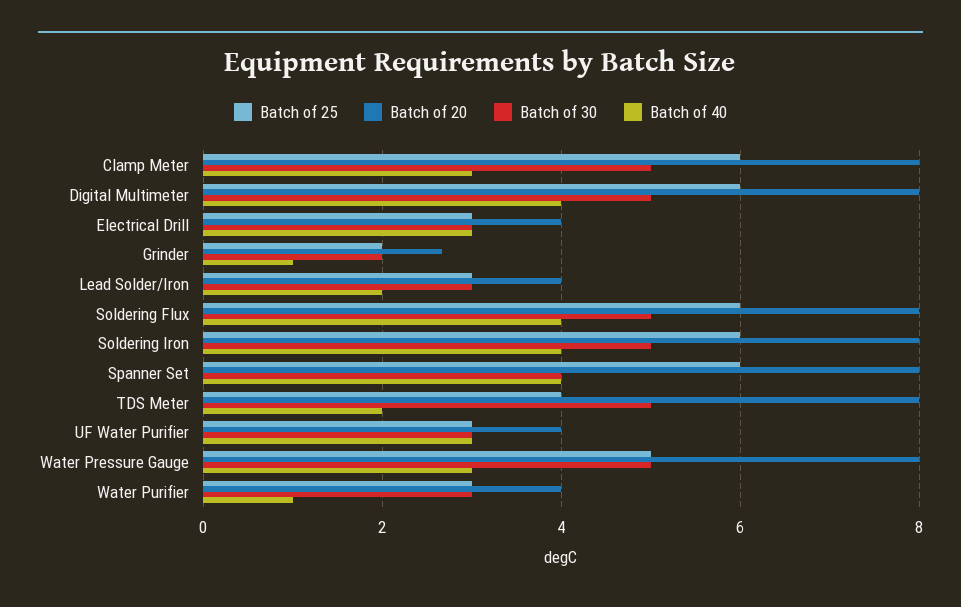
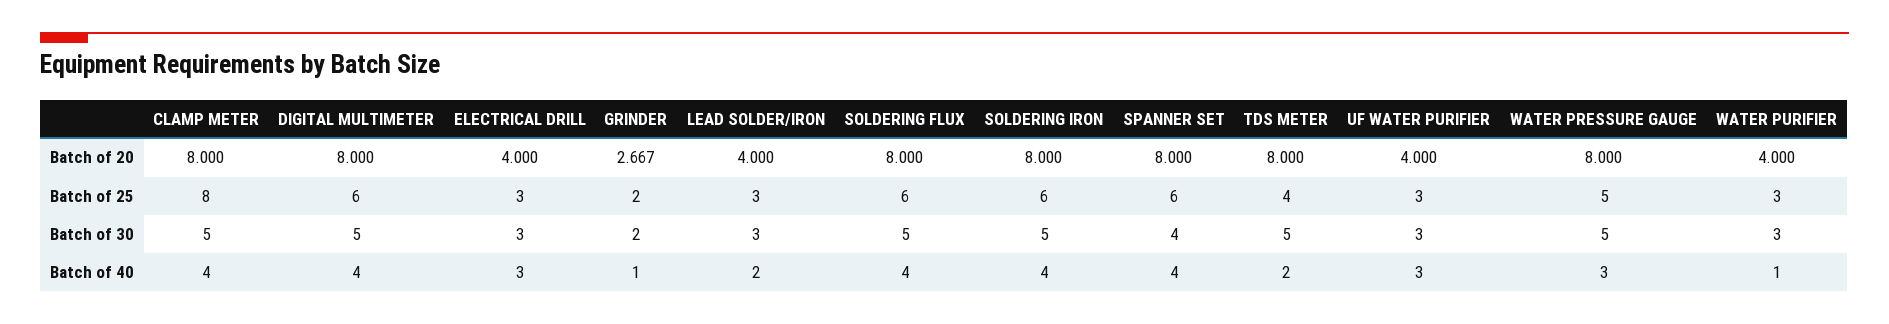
Batch of 25, Clamp Meter: 6 -> 8
Batch of 40, Clamp Meter: 3 -> 4

